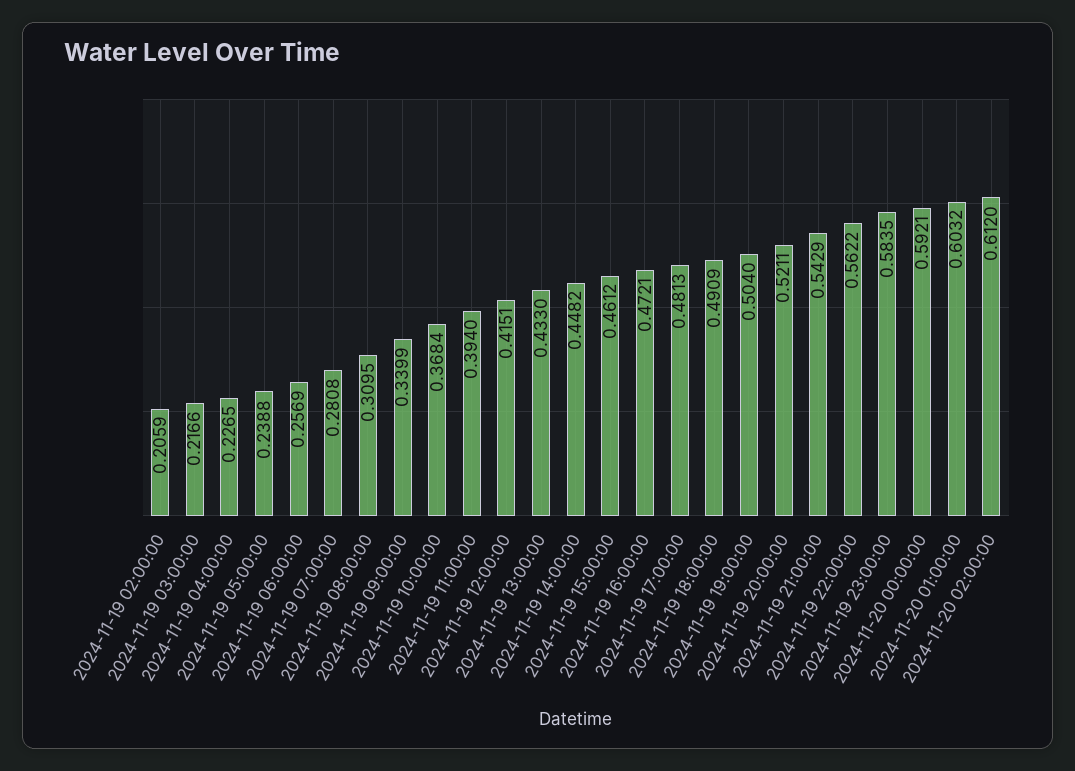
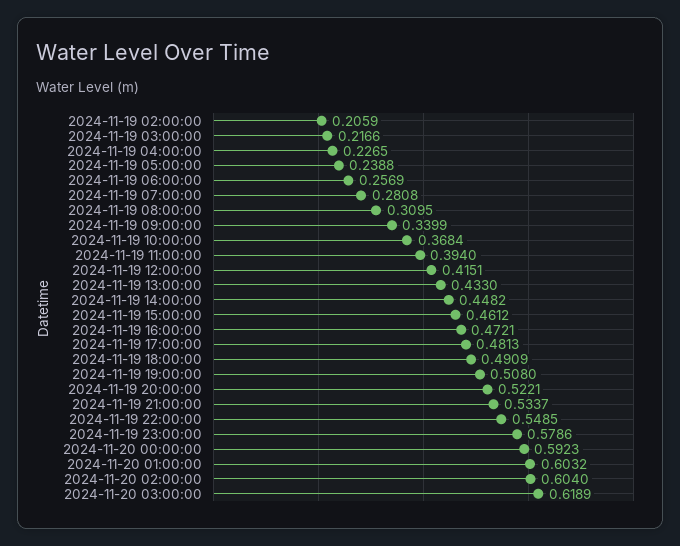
2024-11-19 19:00:00: 0.504 -> 0.508
2024-11-19 20:00:00: 0.5211 -> 0.5221
2024-11-19 21:00:00: 0.5429 -> 0.5337
2024-11-19 22:00:00: 0.5622 -> 0.5485
2024-11-19 23:00:00: 0.5835 -> 0.5786
2024-11-20 00:00:00: 0.5921 -> 0.5923
2024-11-20 02:00:00: 0.612 -> 0.604
2024-11-20 03:00:00: none -> 0.6189

